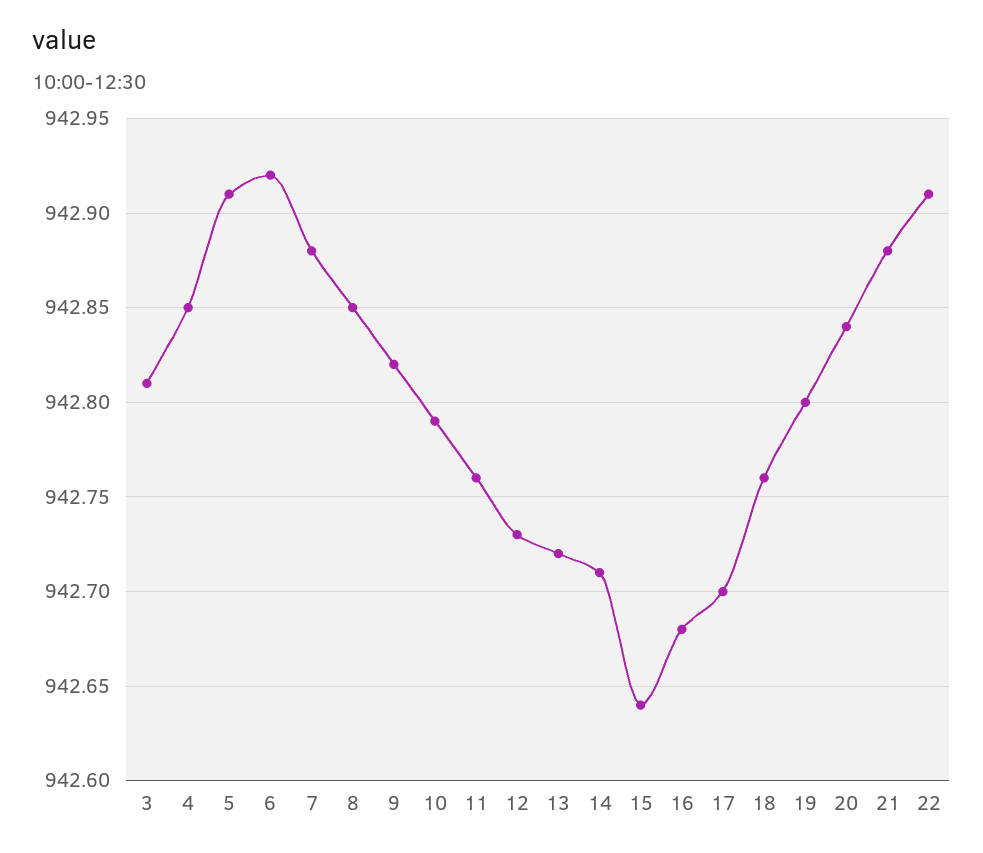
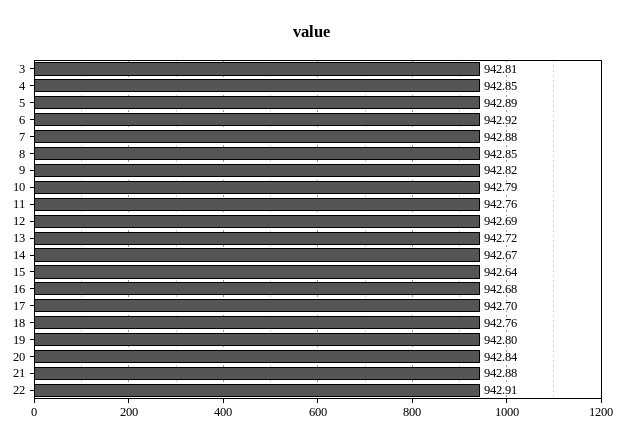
5: 942.91 -> 942.89
12: 942.73 -> 942.69
14: 942.71 -> 942.67

